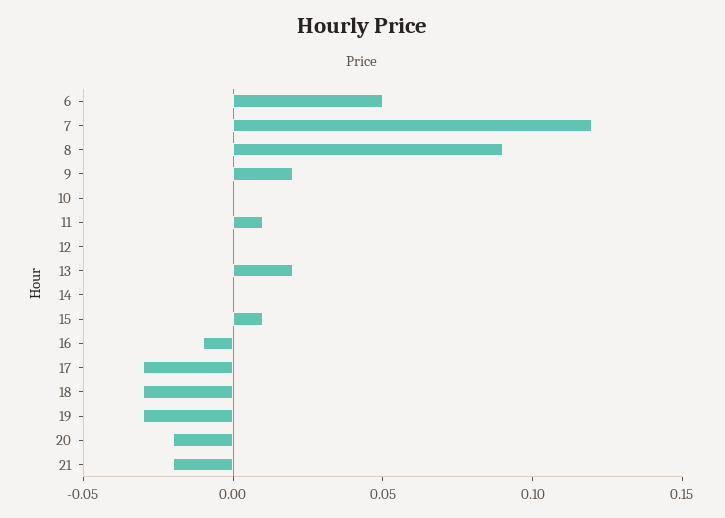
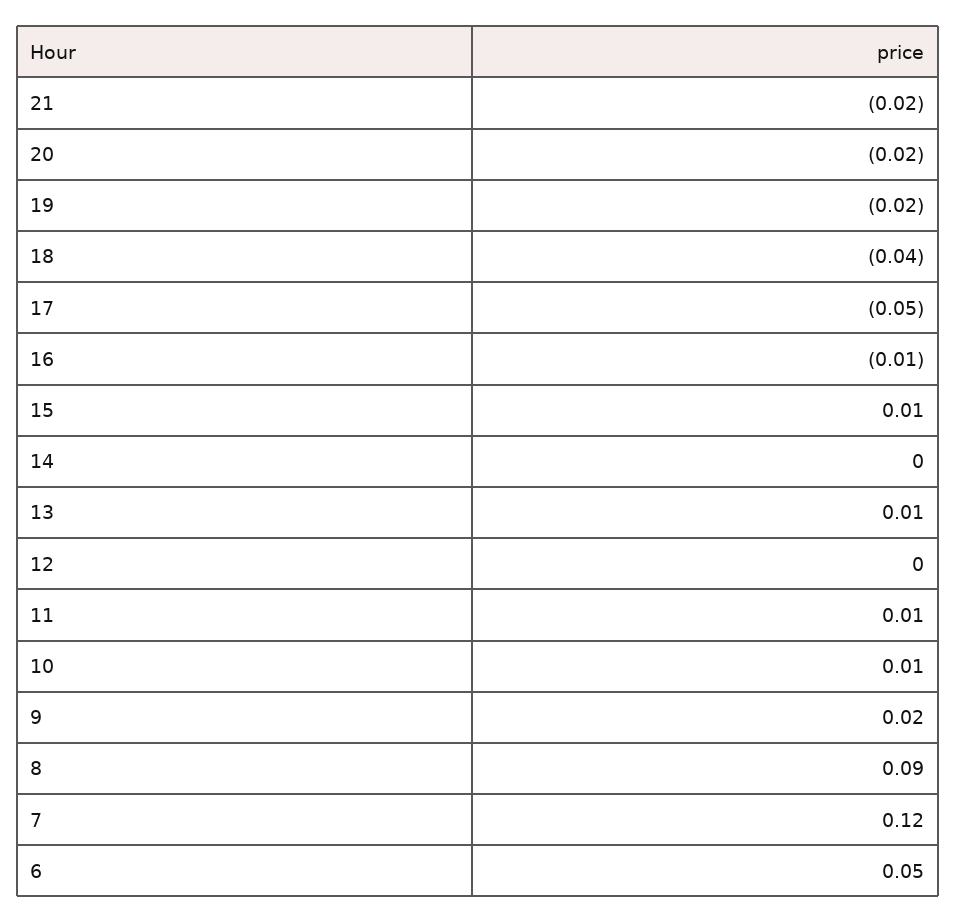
10: 0 -> 0.01
13: 0.02 -> 0.01
17: -0.03 -> -0.05
18: -0.03 -> -0.04
19: -0.03 -> -0.02

